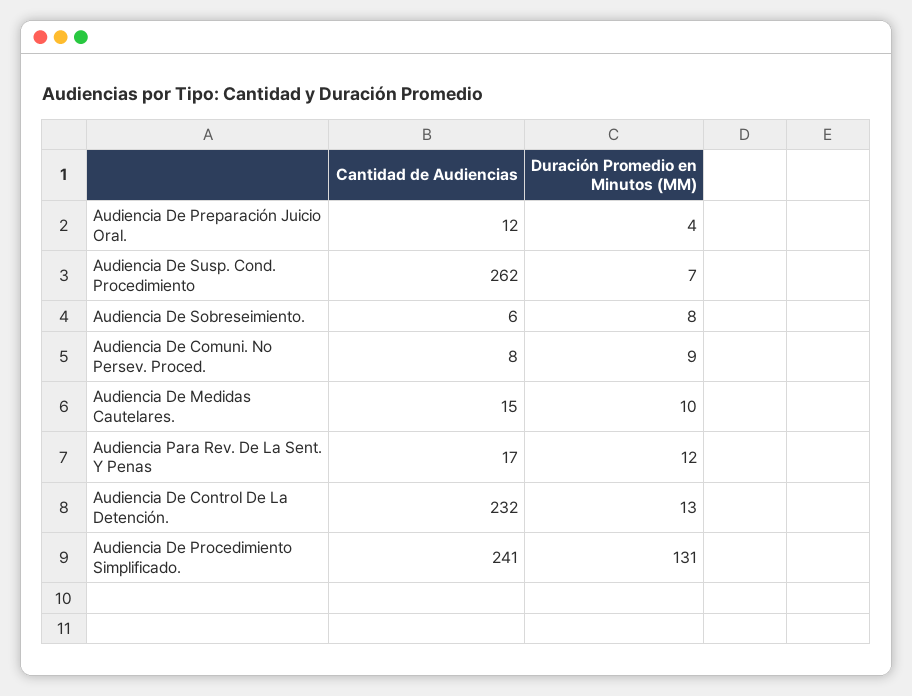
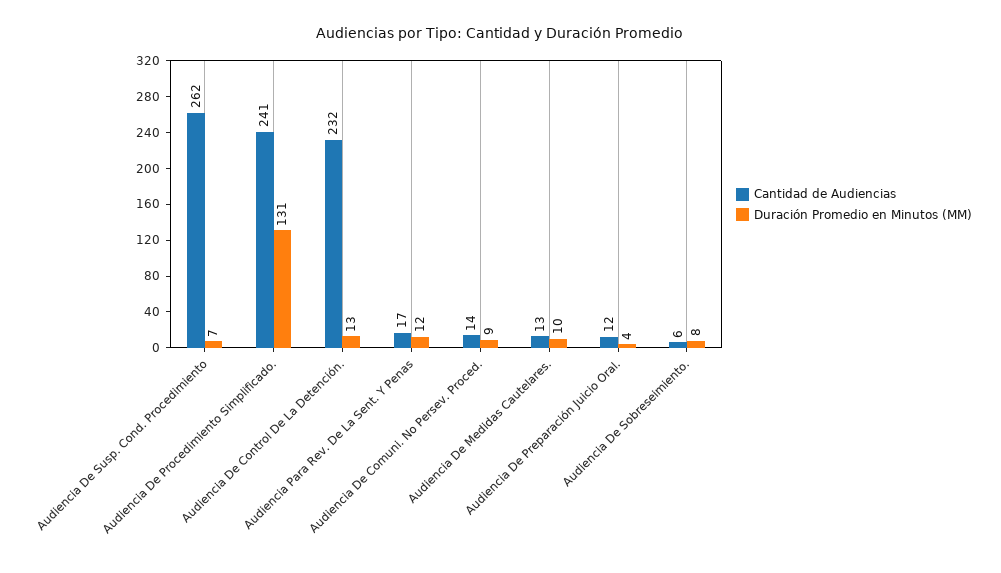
Cantidad de Audiencias, Audiencia De Comuni. No Persev. Proced.: 8 -> 14
Cantidad de Audiencias, Audiencia De Medidas Cautelares.: 15 -> 13

